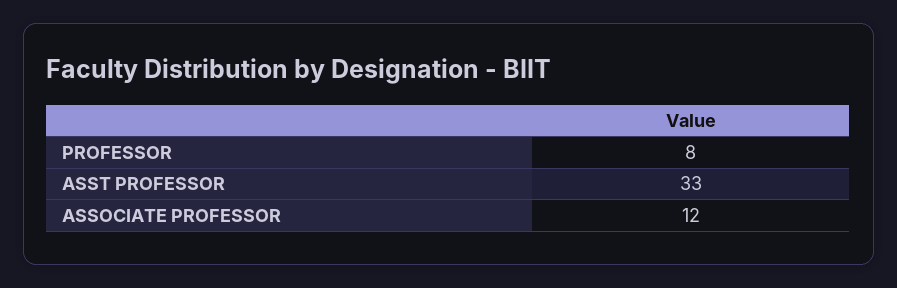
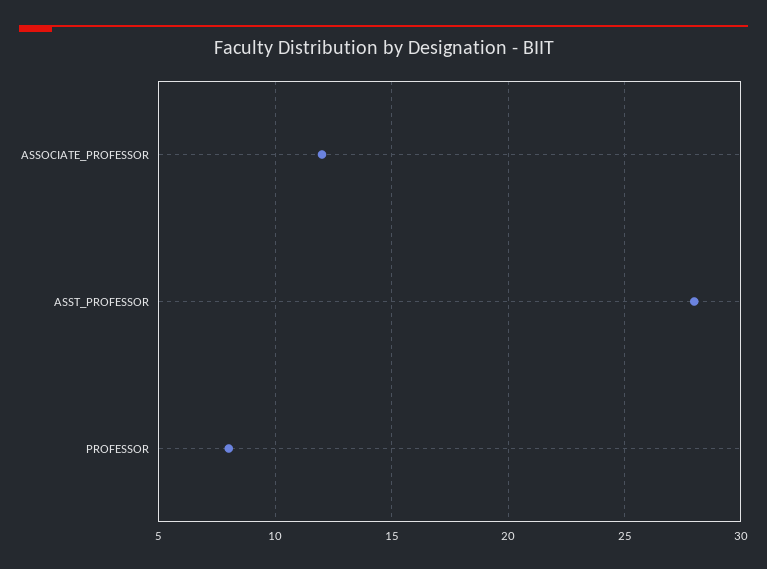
ASST PROFESSOR: 33 -> 28

